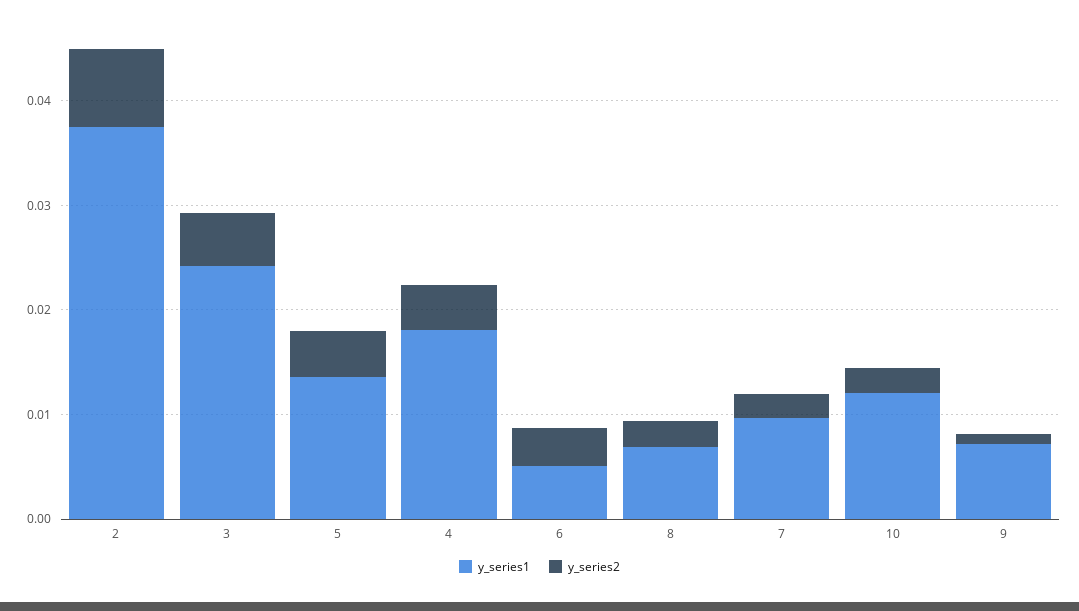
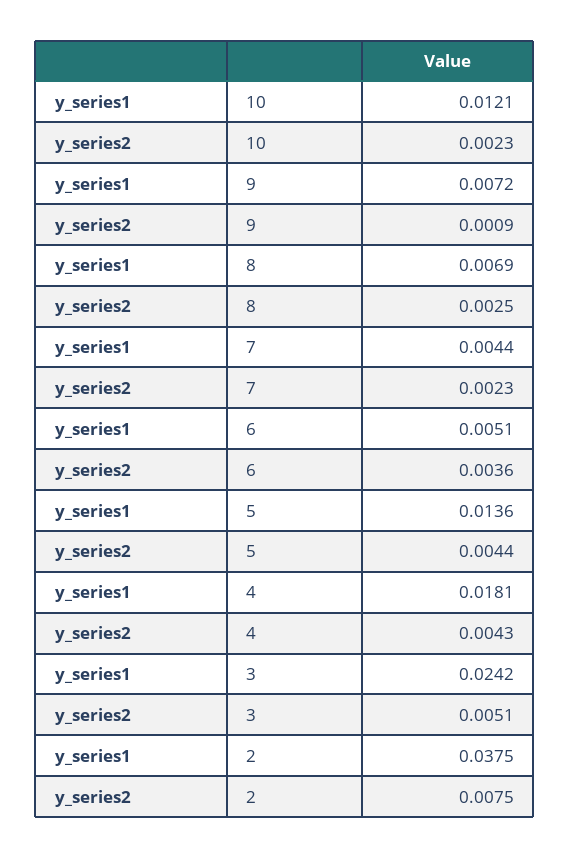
y_series1, 7: 0.01 -> 0.0044

